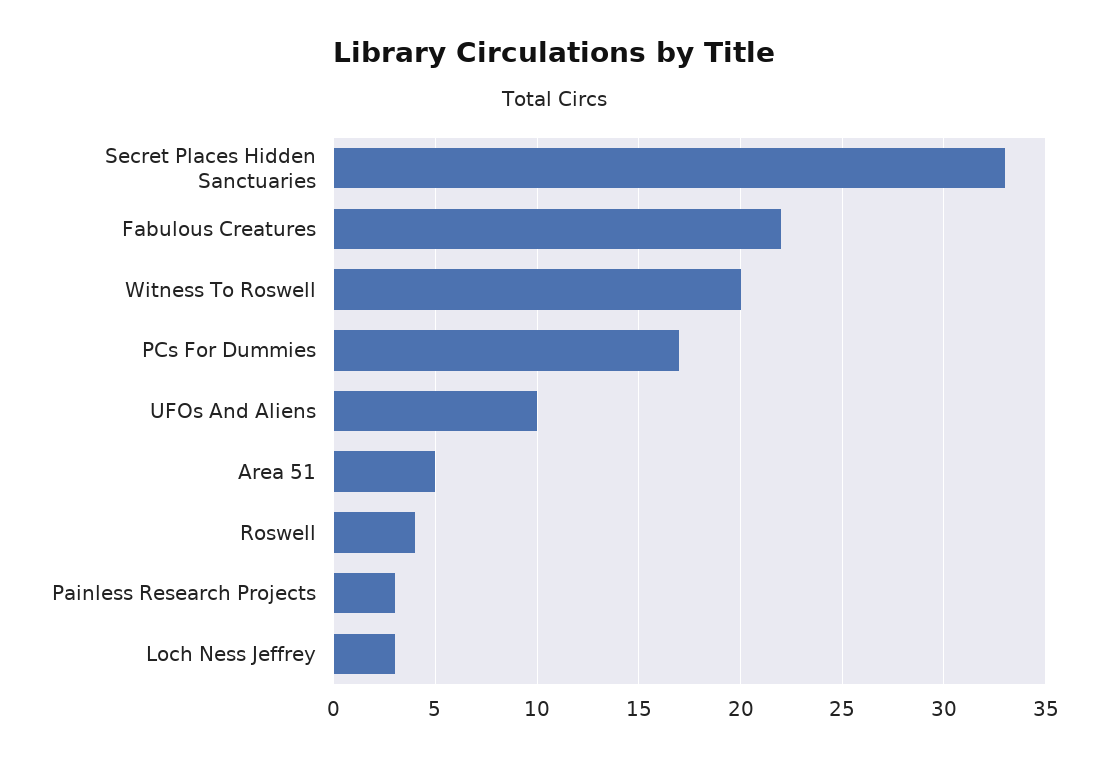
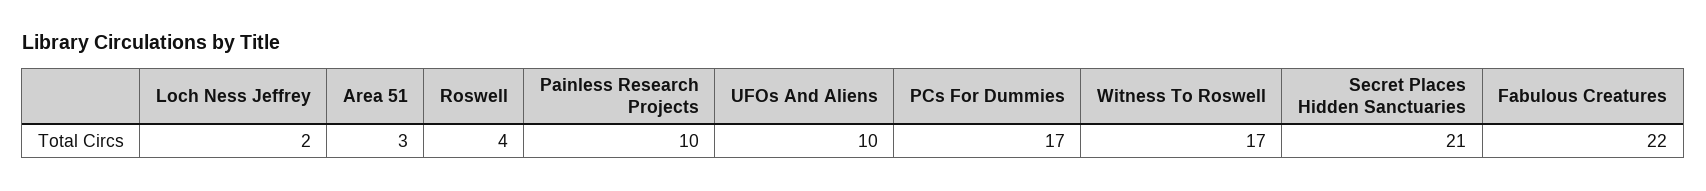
Secret Places Hidden Sanctuaries: 33 -> 21
Witness To Roswell: 20 -> 17
Area 51: 5 -> 3
Painless Research Projects: 3 -> 10
Loch Ness Jeffrey: 3 -> 2

